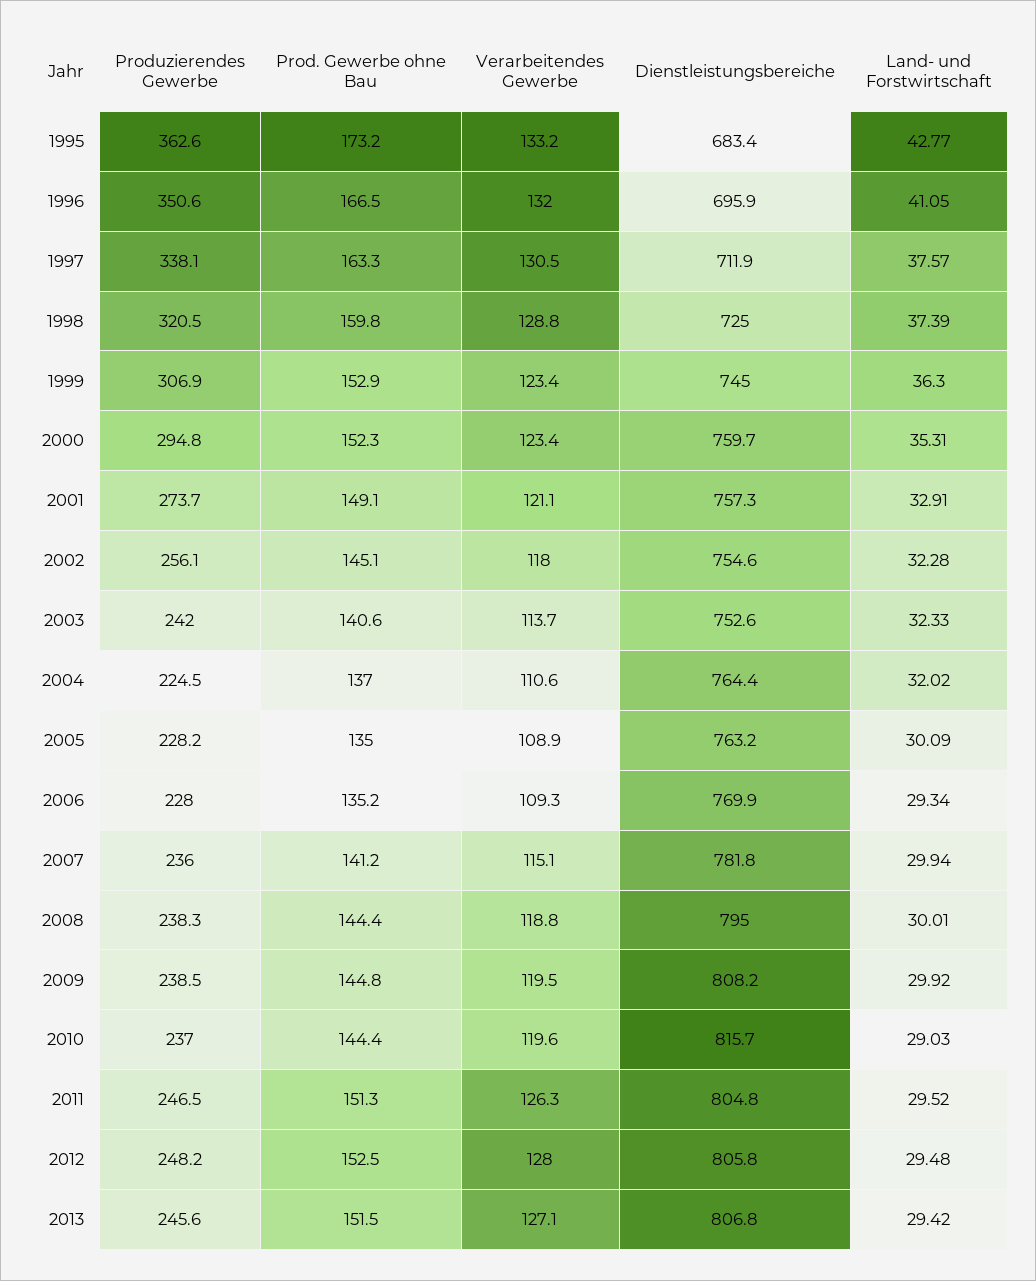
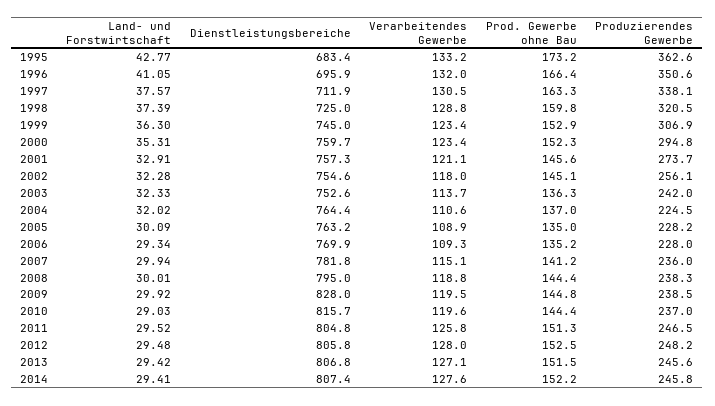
Prod. Gewerbe ohne Bau, 1996: 166.5 -> 166.4
Prod. Gewerbe ohne Bau, 2001: 149.1 -> 145.6
Prod. Gewerbe ohne Bau, 2003: 140.6 -> 136.3
Dienstleistungsbereiche, 2009: 808.2 -> 828
Verarbeitendes Gewerbe, 2011: 126.3 -> 125.8
Land- und Forstwirtschaft, 2014: none -> 29.41
Dienstleistungsbereiche, 2014: none -> 807.4
Verarbeitendes Gewerbe, 2014: none -> 127.6
Prod. Gewerbe ohne Bau, 2014: none -> 152.2
Produzierendes Gewerbe, 2014: none -> 245.8

